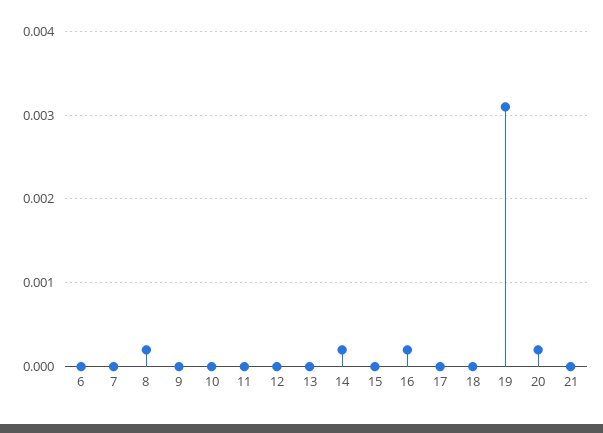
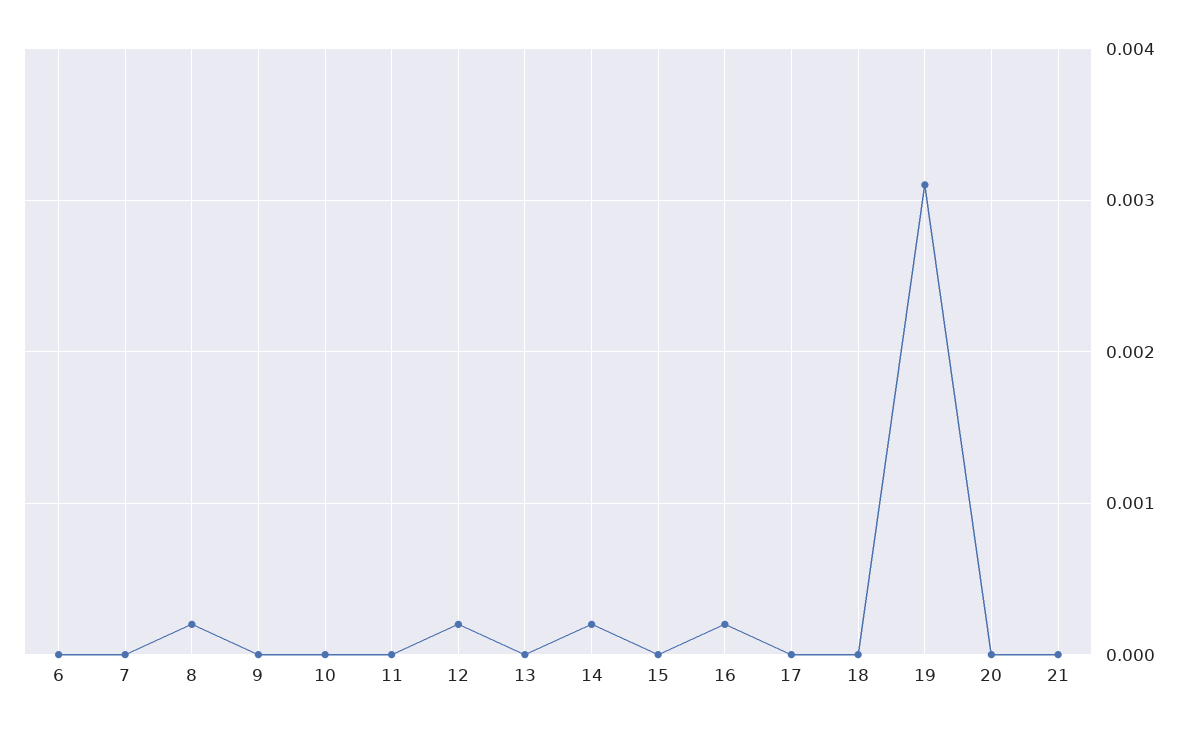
12: 0 -> 0.0002
20: 0.0002 -> 0

